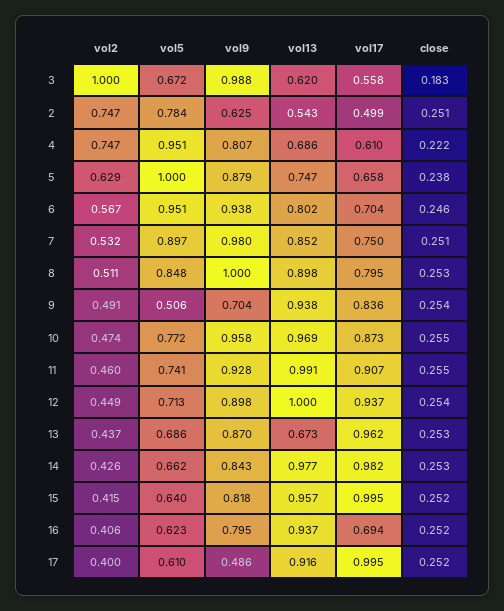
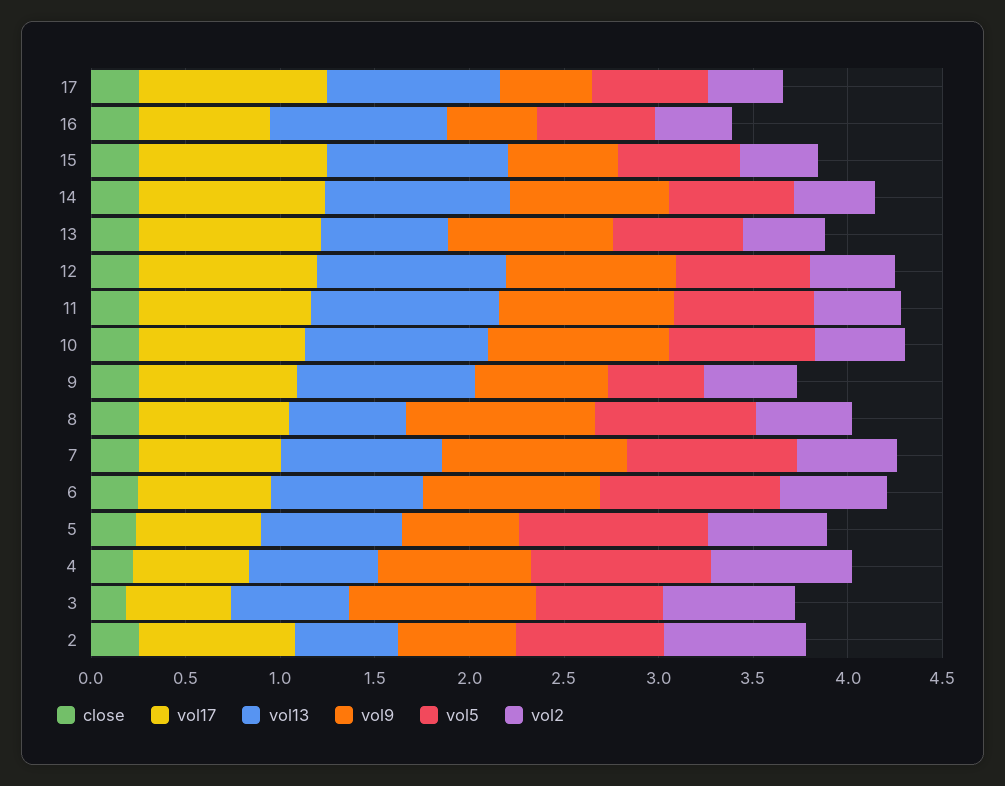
vol2, 3: 1 -> 0.7
vol17, 2: 0.499 -> 0.8
vol9, 5: 0.879 -> 0.6
vol13, 8: 0.898 -> 0.6
vol9, 15: 0.818 -> 0.6
vol9, 16: 0.795 -> 0.5

